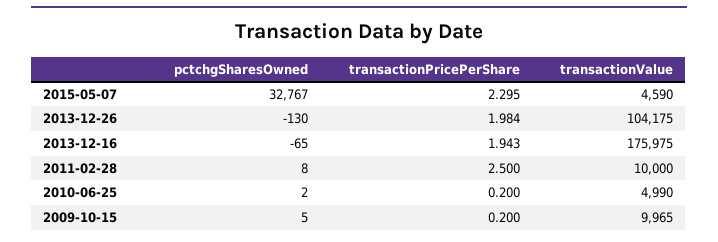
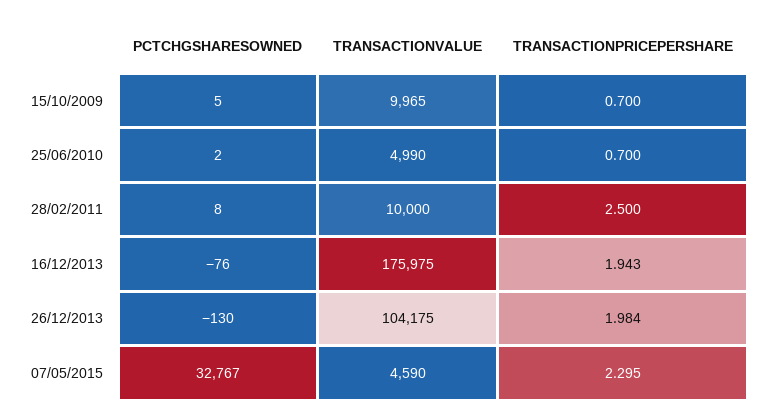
pctchgSharesOwned, 2013-12-16: -65 -> -76
transactionPricePerShare, 2010-06-25: 0.2 -> 0.7
transactionPricePerShare, 2009-10-15: 0.2 -> 0.7

